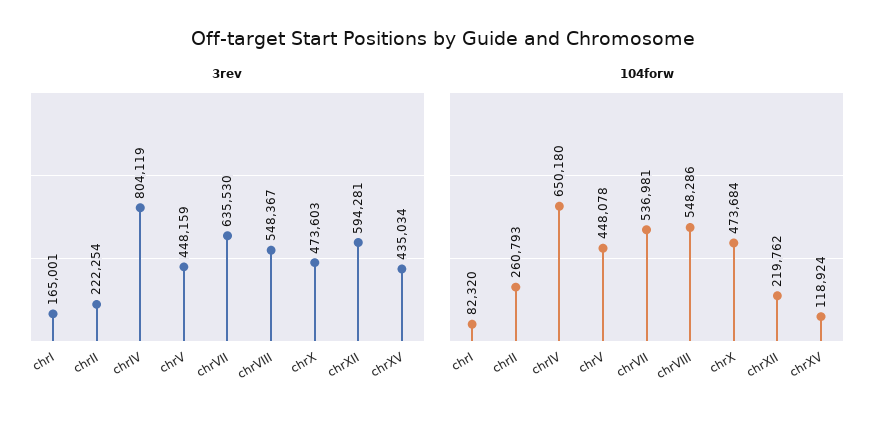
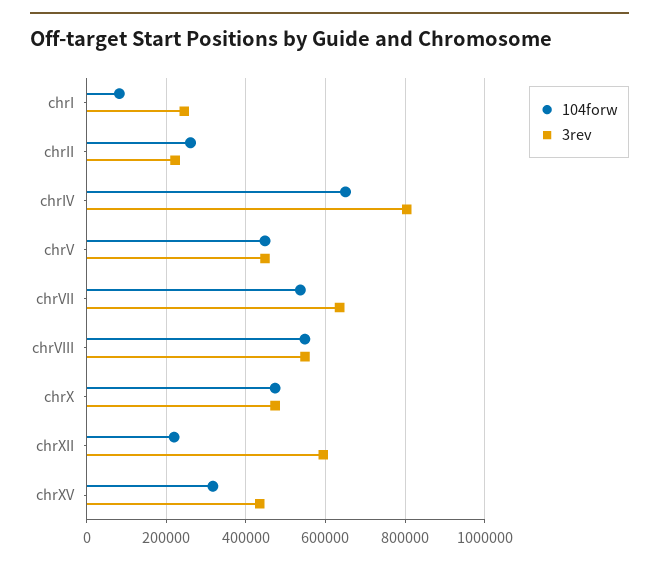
3rev, chrI: 165001 -> 240000
104forw, chrXV: 118924 -> 320000

